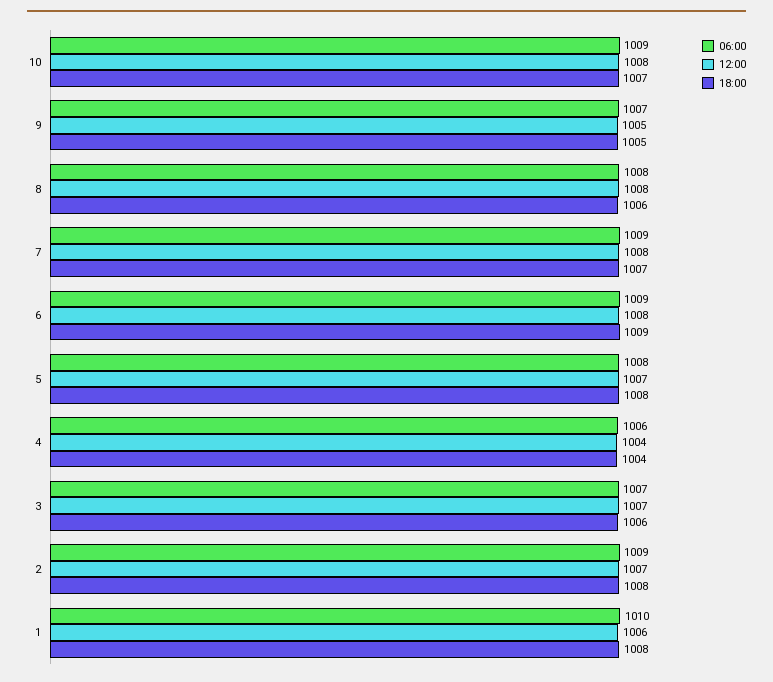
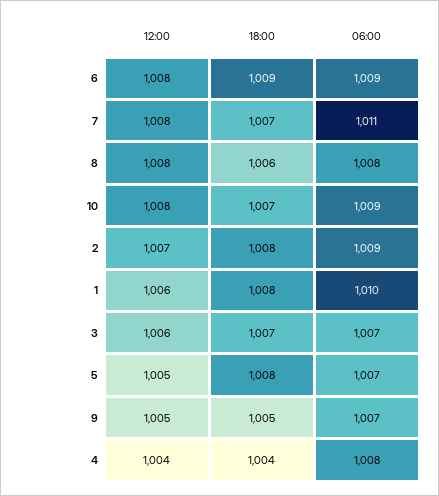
06:00, 7: 1009 -> 1011
06:00, 5: 1008 -> 1007
12:00, 5: 1007 -> 1005
06:00, 4: 1006 -> 1008
12:00, 3: 1007 -> 1006
18:00, 3: 1006 -> 1007

